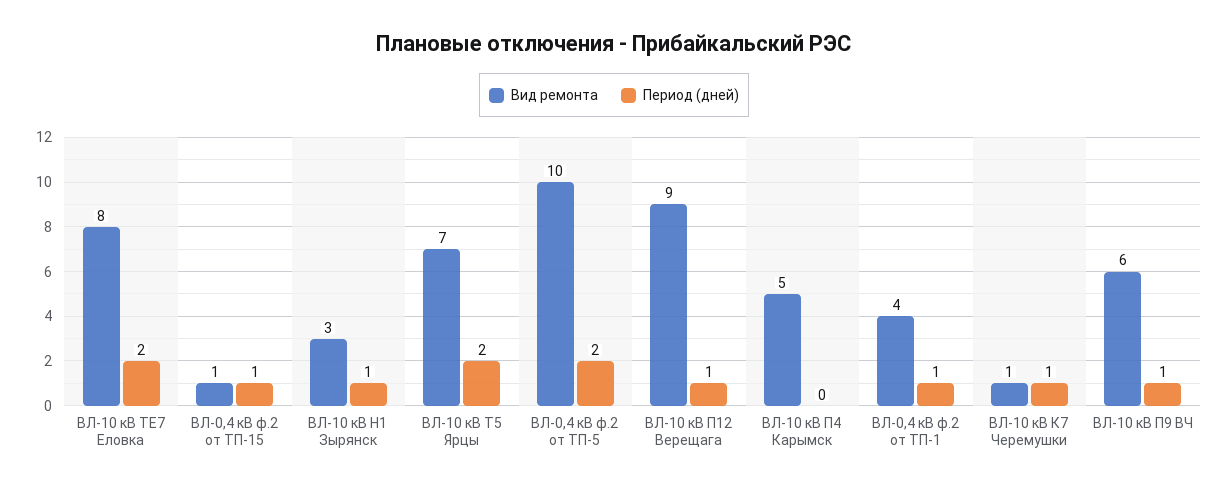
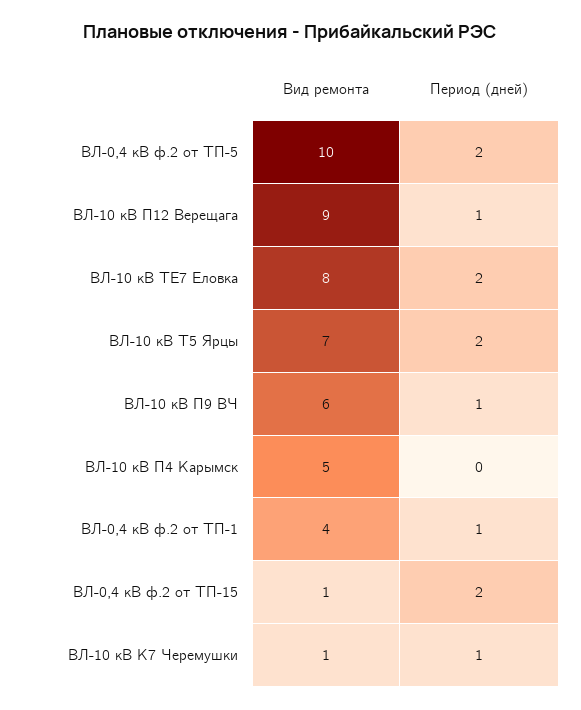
Период (дней), ВЛ-0,4 кВ ф.2 от ТП-15: 1 -> 2
Вид ремонта, ВЛ-10 кВ Н1 Зырянск: 3 -> none
Период (дней), ВЛ-10 кВ Н1 Зырянск: 1 -> none

